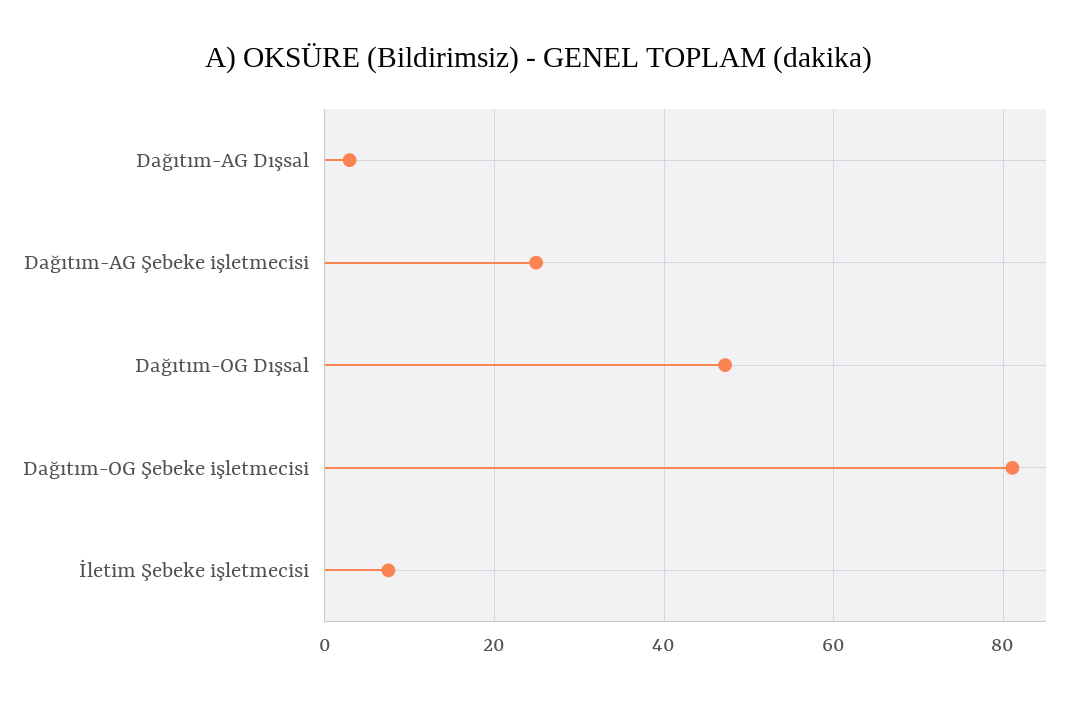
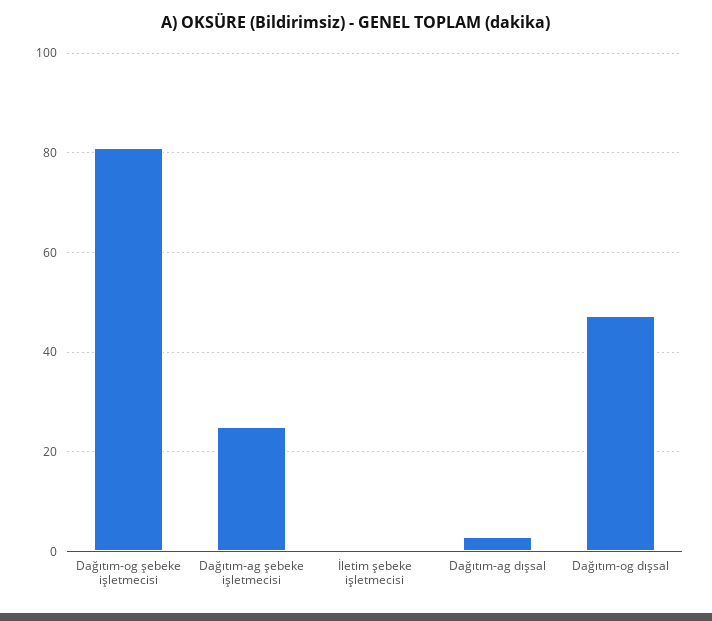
İletim Şebeke işletmecisi: 8 -> 0

